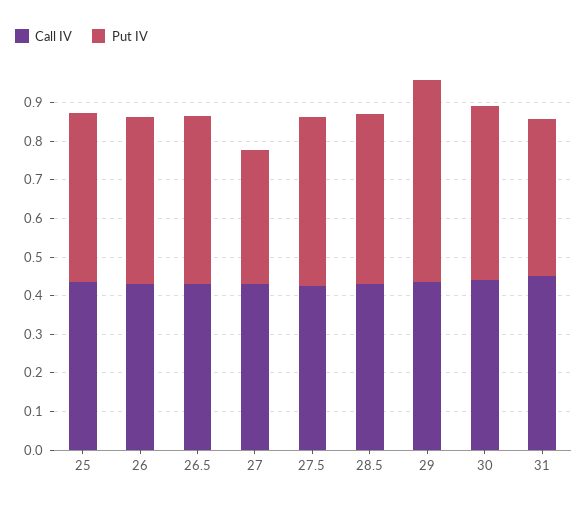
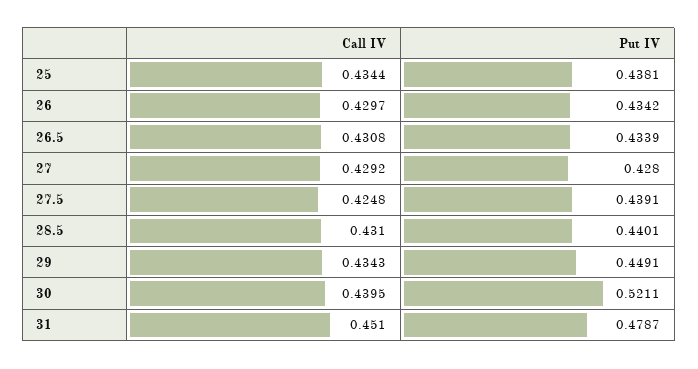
Put IV, 27: 0.35 -> 0.428
Put IV, 29: 0.525 -> 0.4491
Put IV, 30: 0.45 -> 0.5211
Put IV, 31: 0.4 -> 0.4787

